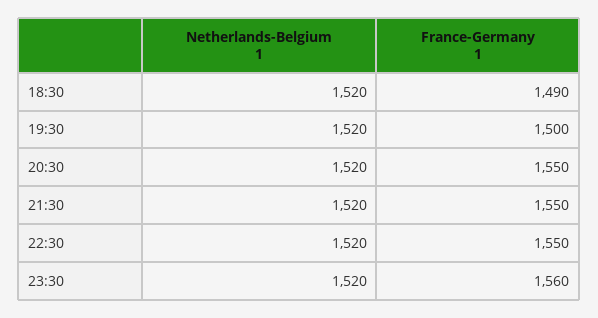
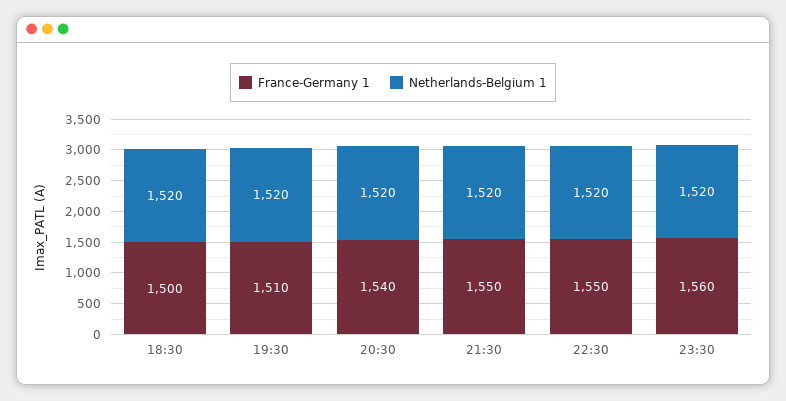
France-Germany 1, 18:30: 1490 -> 1500
France-Germany 1, 19:30: 1500 -> 1510
France-Germany 1, 20:30: 1550 -> 1540

